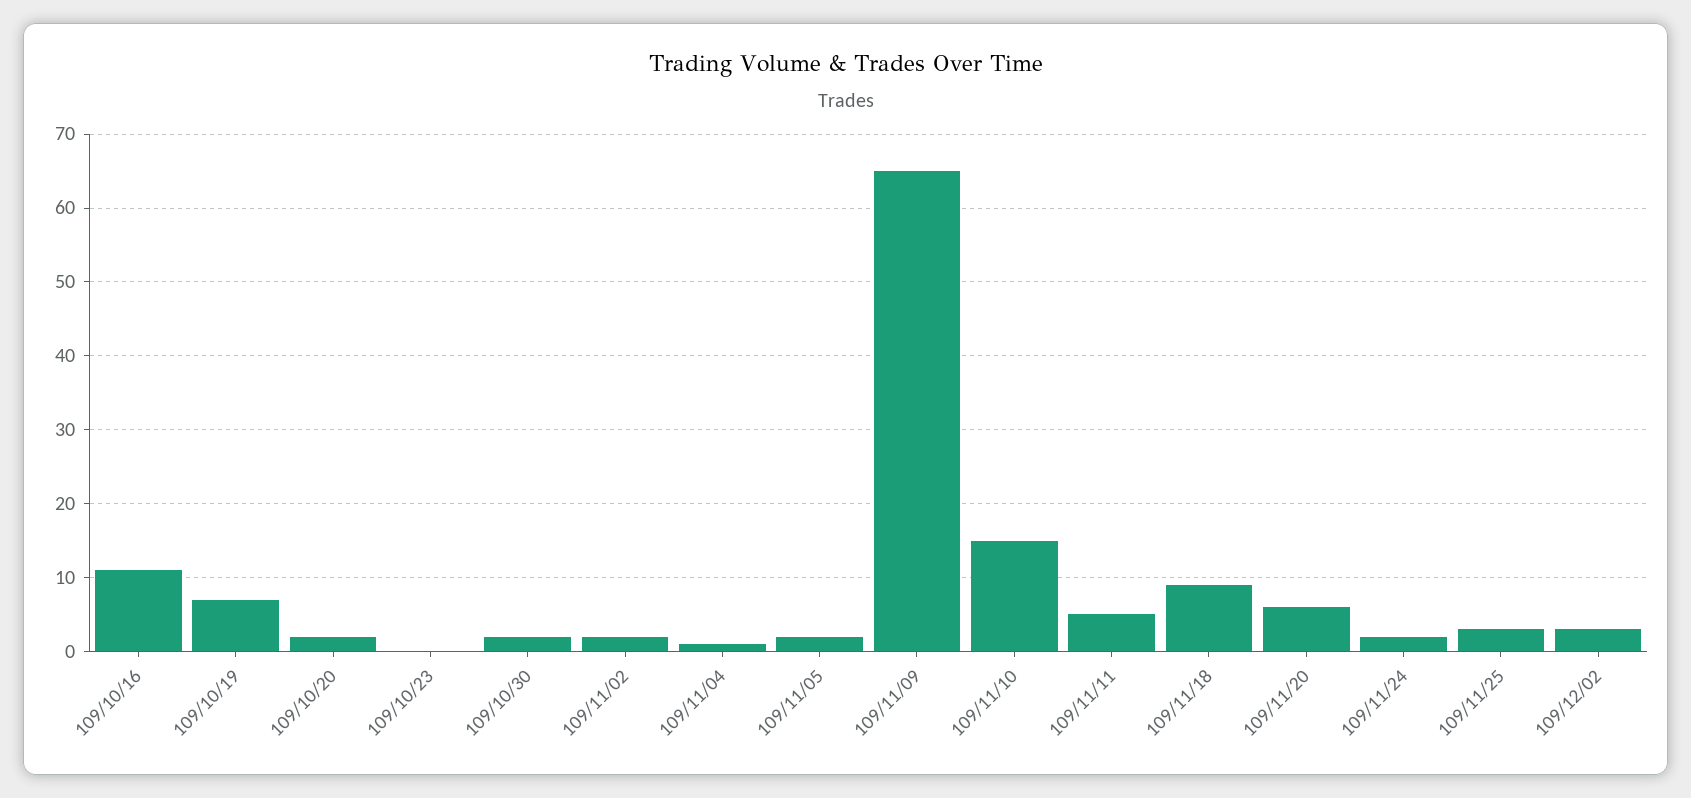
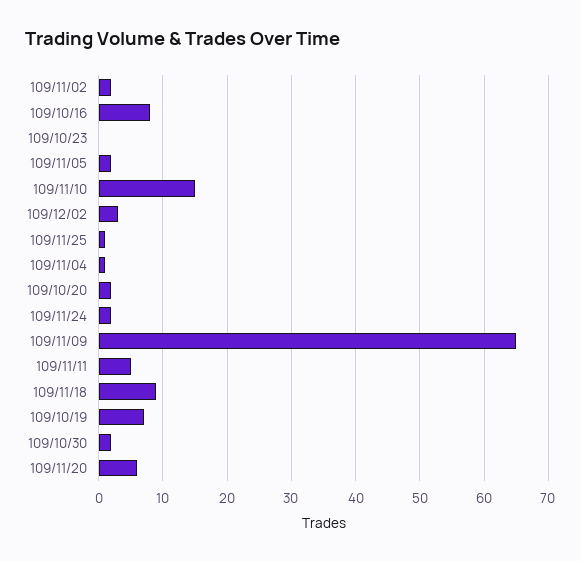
109/10/16: 11 -> 8
109/11/25: 3 -> 1

